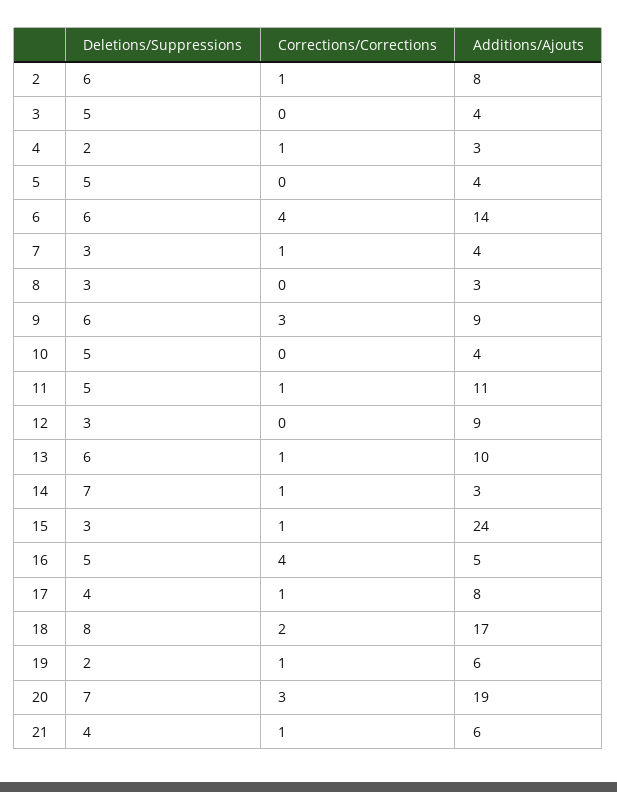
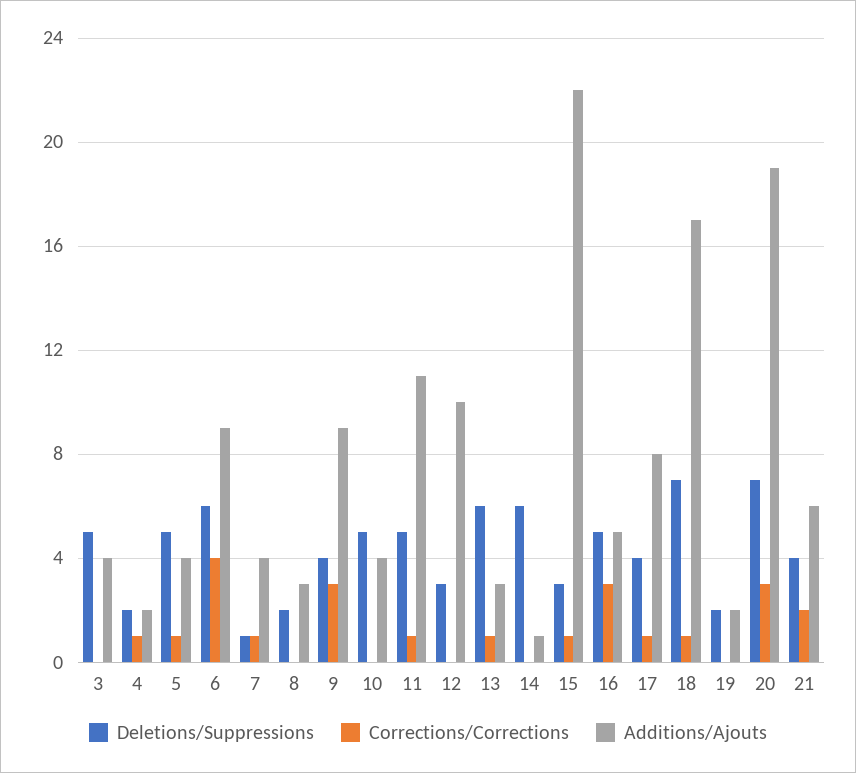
Deletions/Suppressions, 2: 6 -> none
Corrections/Corrections, 2: 1 -> none
Additions/Ajouts, 2: 8 -> none
Additions/Ajouts, 4: 3 -> 2
Corrections/Corrections, 5: 0 -> 1
Additions/Ajouts, 6: 14 -> 9
Deletions/Suppressions, 7: 3 -> 1
Deletions/Suppressions, 8: 3 -> 2
Deletions/Suppressions, 9: 6 -> 4
Additions/Ajouts, 12: 9 -> 10
Additions/Ajouts, 13: 10 -> 3
Deletions/Suppressions, 14: 7 -> 6
Corrections/Corrections, 14: 1 -> 0
Additions/Ajouts, 14: 3 -> 1
Additions/Ajouts, 15: 24 -> 22
Corrections/Corrections, 16: 4 -> 3
Deletions/Suppressions, 18: 8 -> 7
Corrections/Corrections, 18: 2 -> 1
Corrections/Corrections, 19: 1 -> 0
Additions/Ajouts, 19: 6 -> 2
Corrections/Corrections, 21: 1 -> 2

